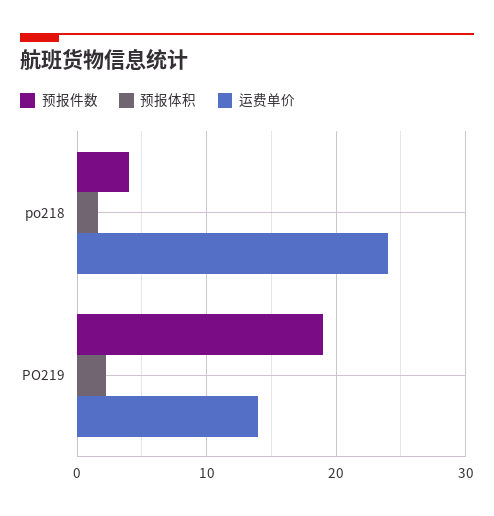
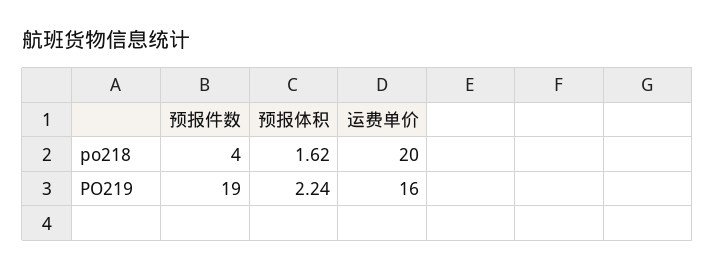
运费单价, po218: 24 -> 20
运费单价, PO219: 14 -> 16

